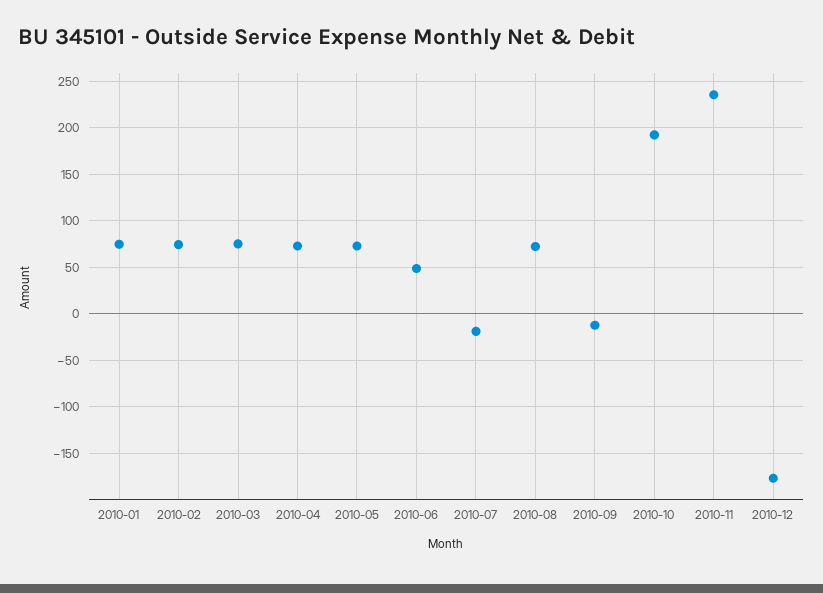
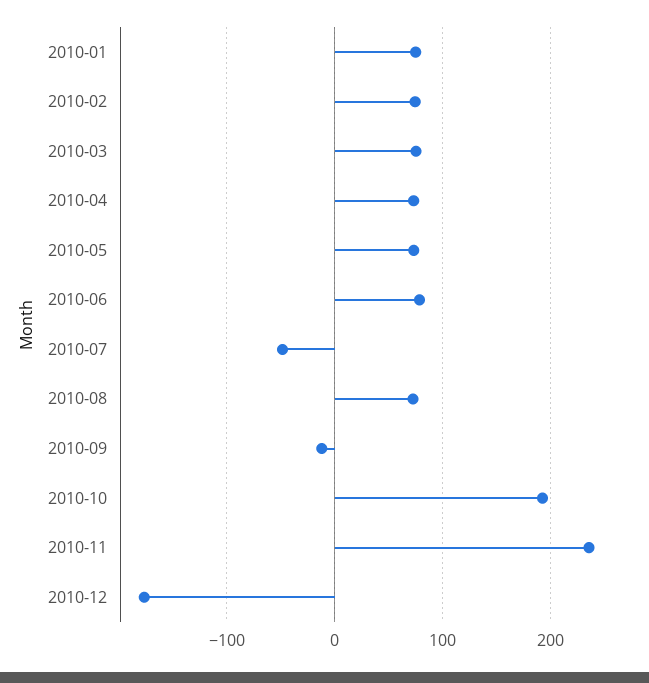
2010-06: 50 -> 80
2010-07: -20 -> -50

